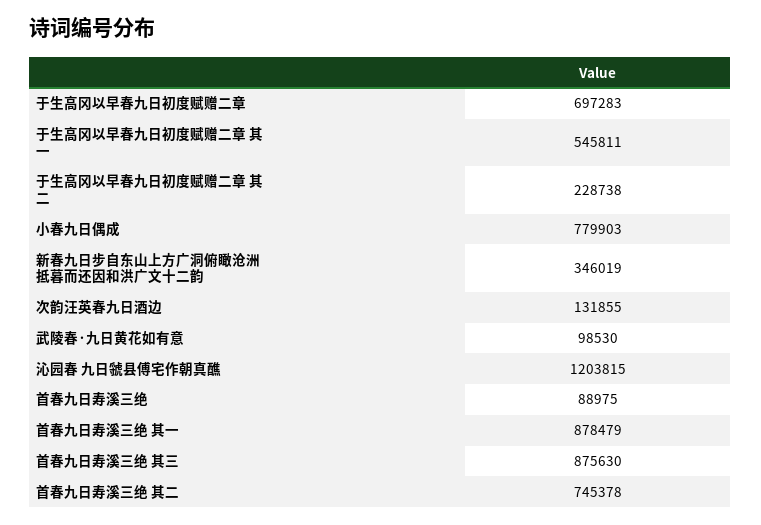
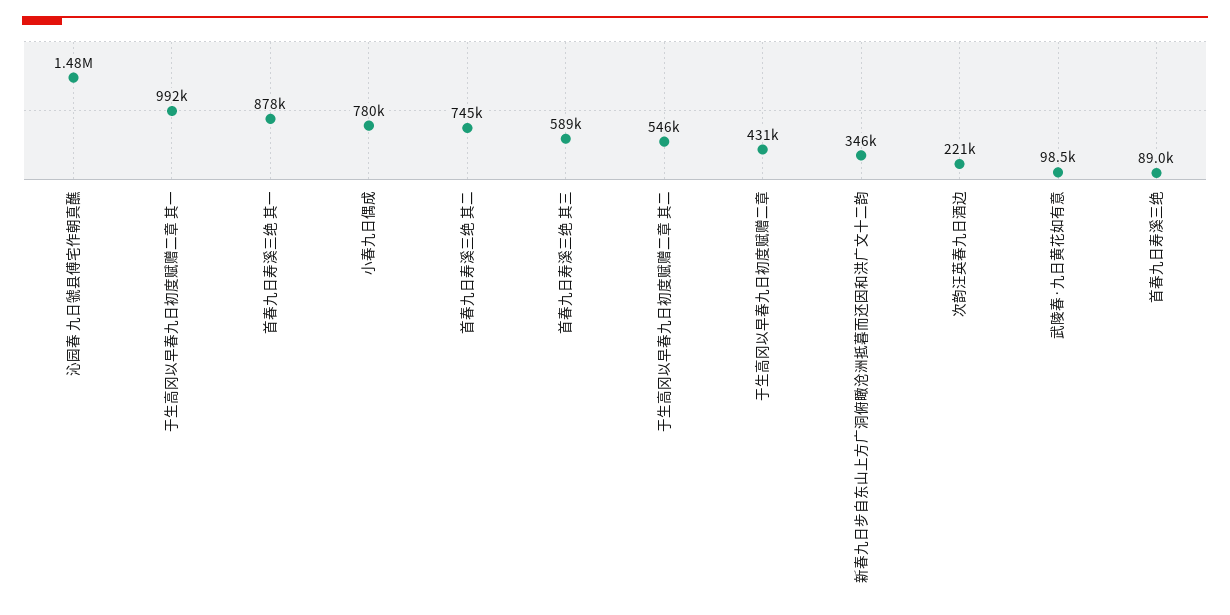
于生高冈以早春九日初度赋赠二章: 697283 -> 431000
于生高冈以早春九日初度赋赠二章 其一: 545811 -> 992000
于生高冈以早春九日初度赋赠二章 其二: 228738 -> 546000
次韵汪英春九日酒边: 131855 -> 221000
沁园春 九日虢县傅宅作朝真醮: 1203815 -> 1480000
首春九日寿溪三绝 其三: 875630 -> 589000

